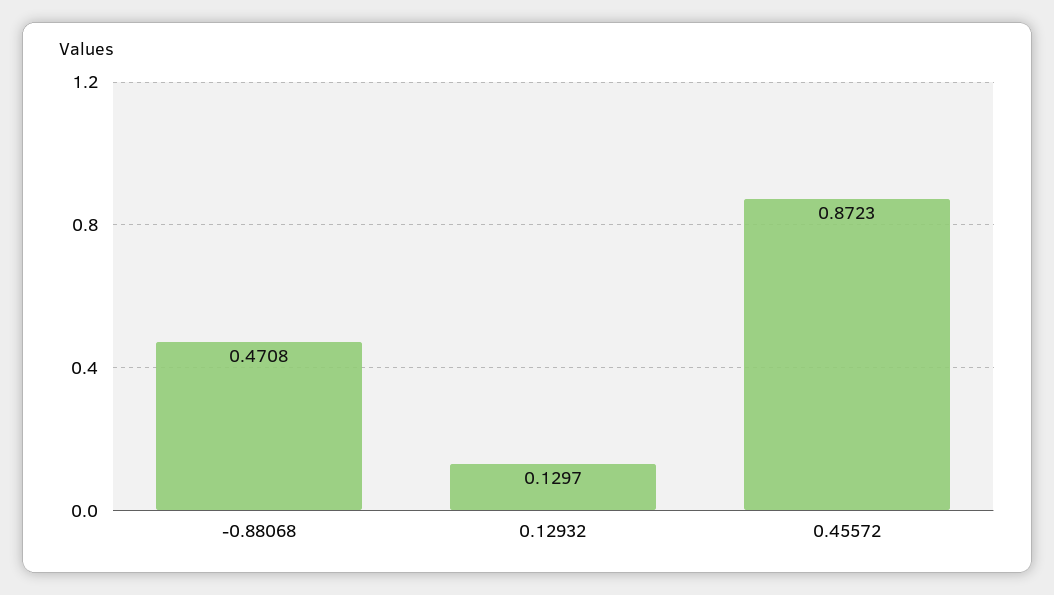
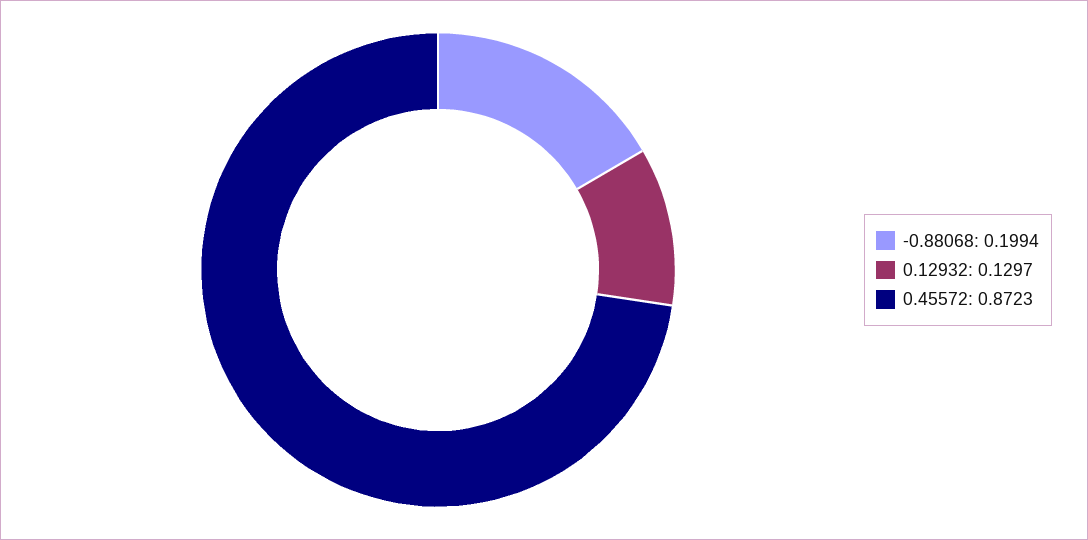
-0.88068: 0.4708 -> 0.1994

